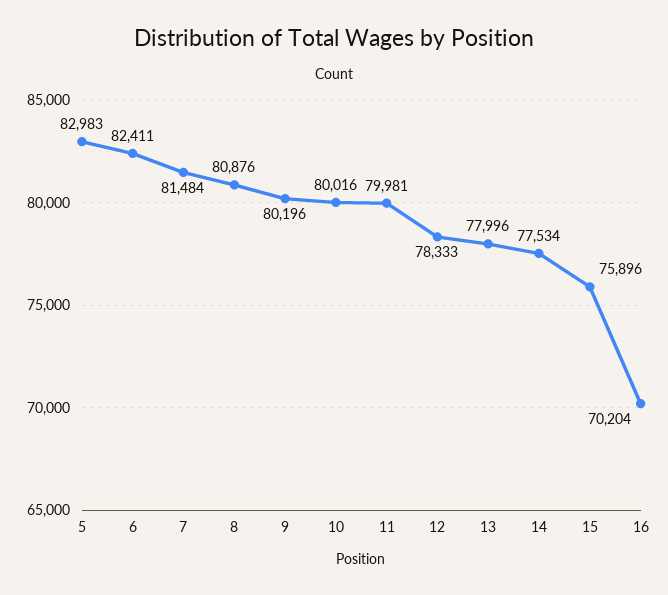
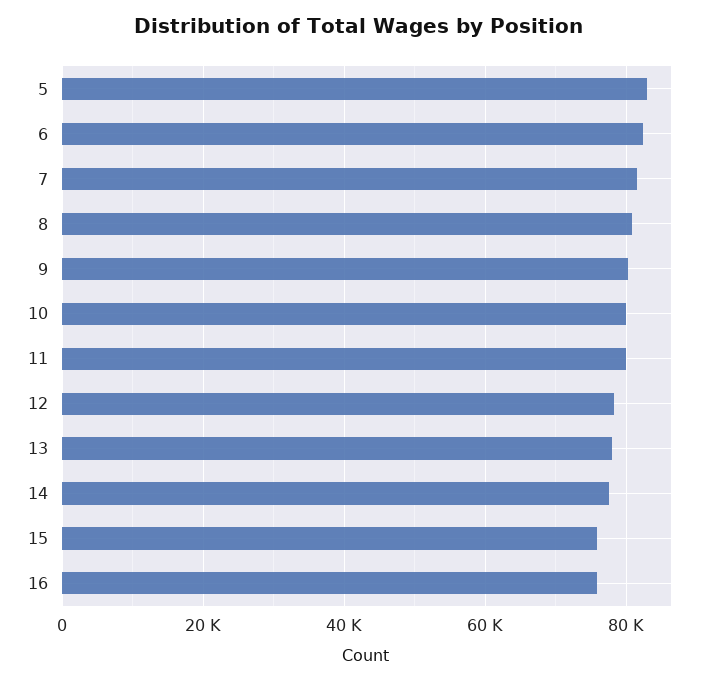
16: 70204 -> 76000

